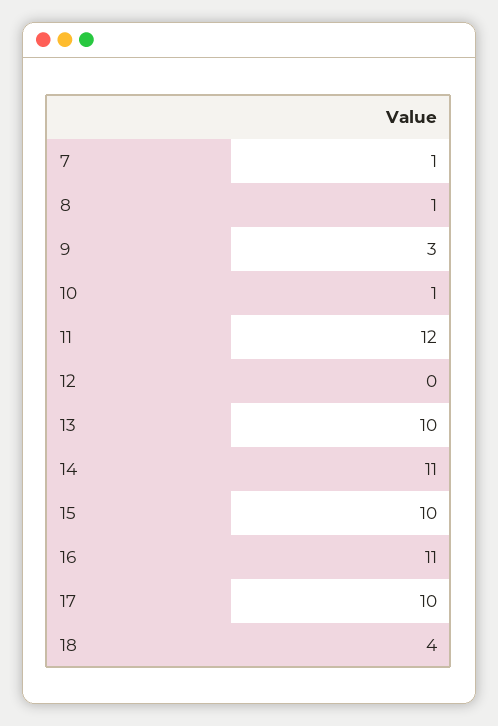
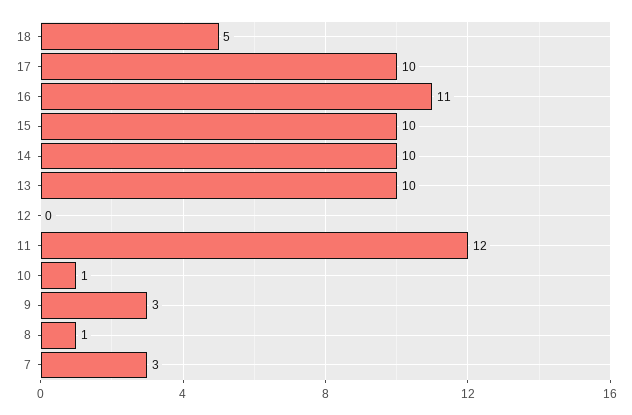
7: 1 -> 3
14: 11 -> 10
18: 4 -> 5

